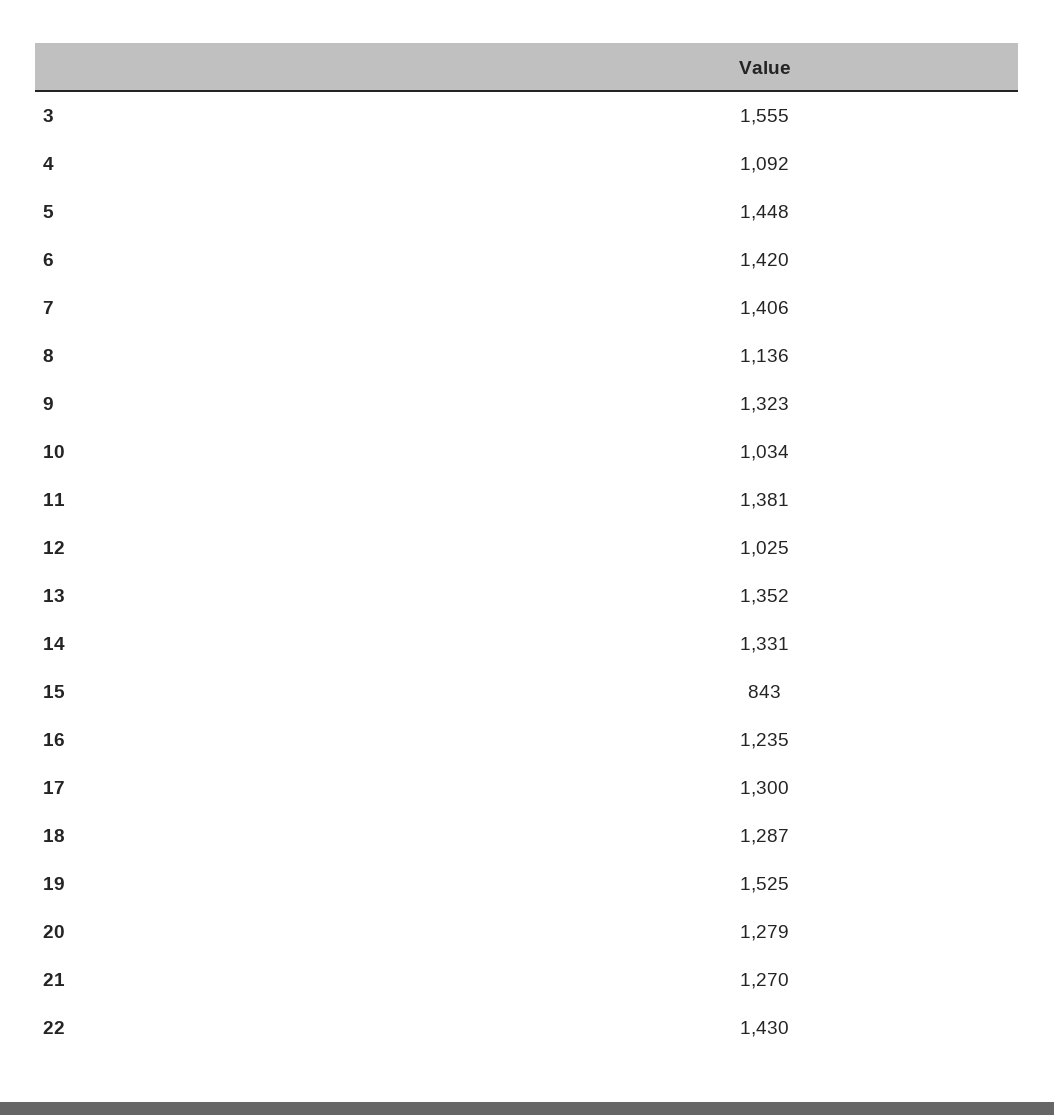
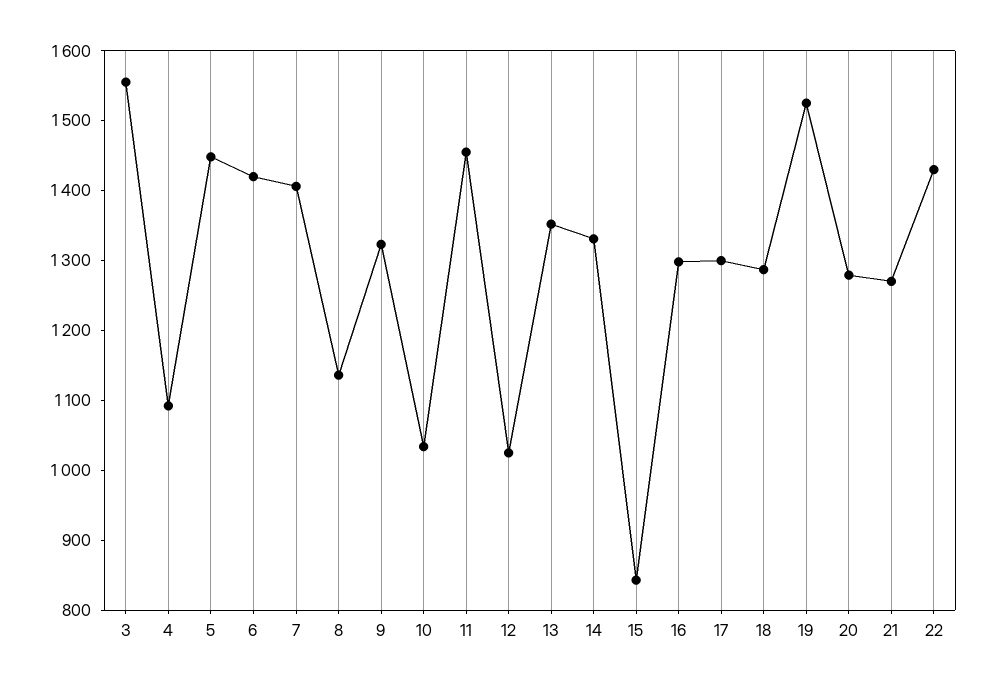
11: 1381 -> 1460
16: 1235 -> 1300

